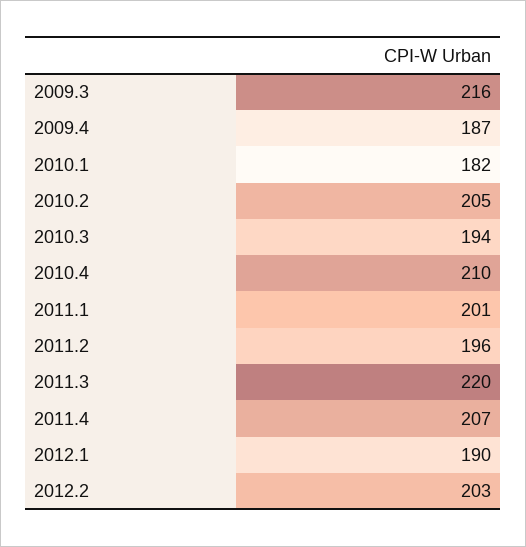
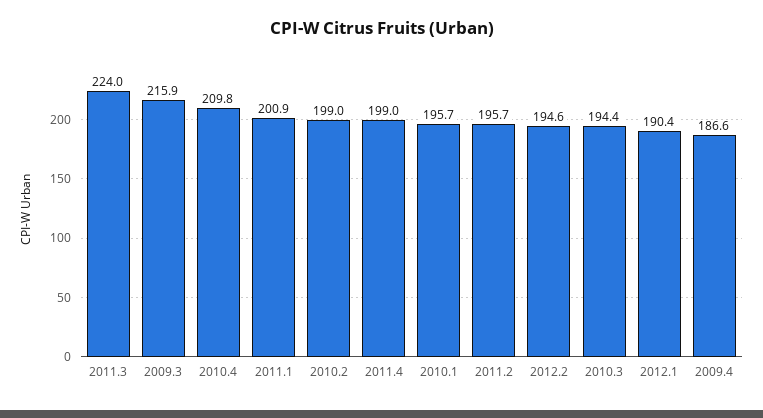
2010.1: 182 -> 195.7
2010.2: 205 -> 199
2011.3: 220 -> 224
2011.4: 207 -> 199
2012.2: 203 -> 194.6

